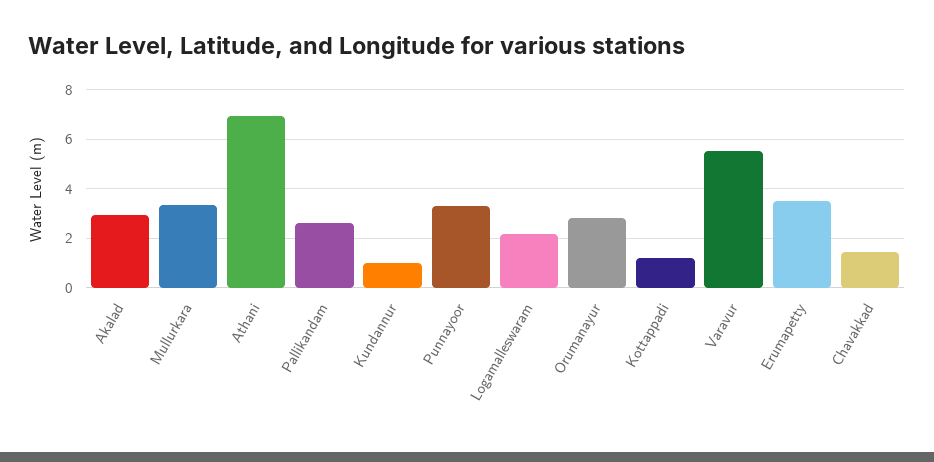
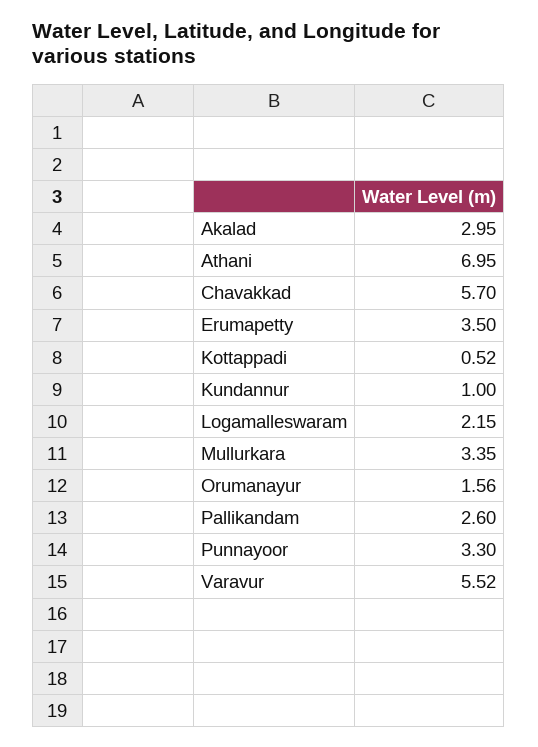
Orumanayur: 2.75 -> 1.56
Kottappadi: 1.25 -> 0.52
Chavakkad: 1.5 -> 5.7

